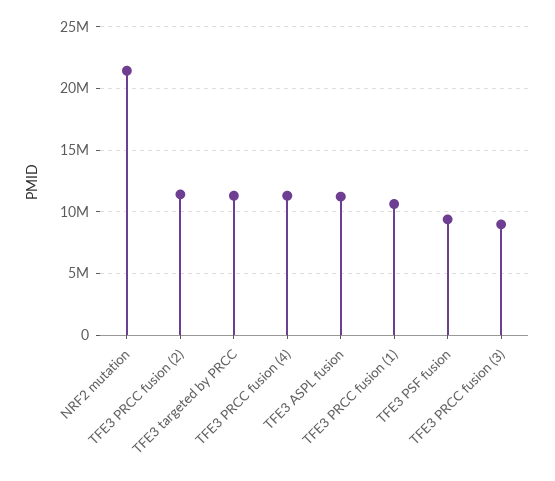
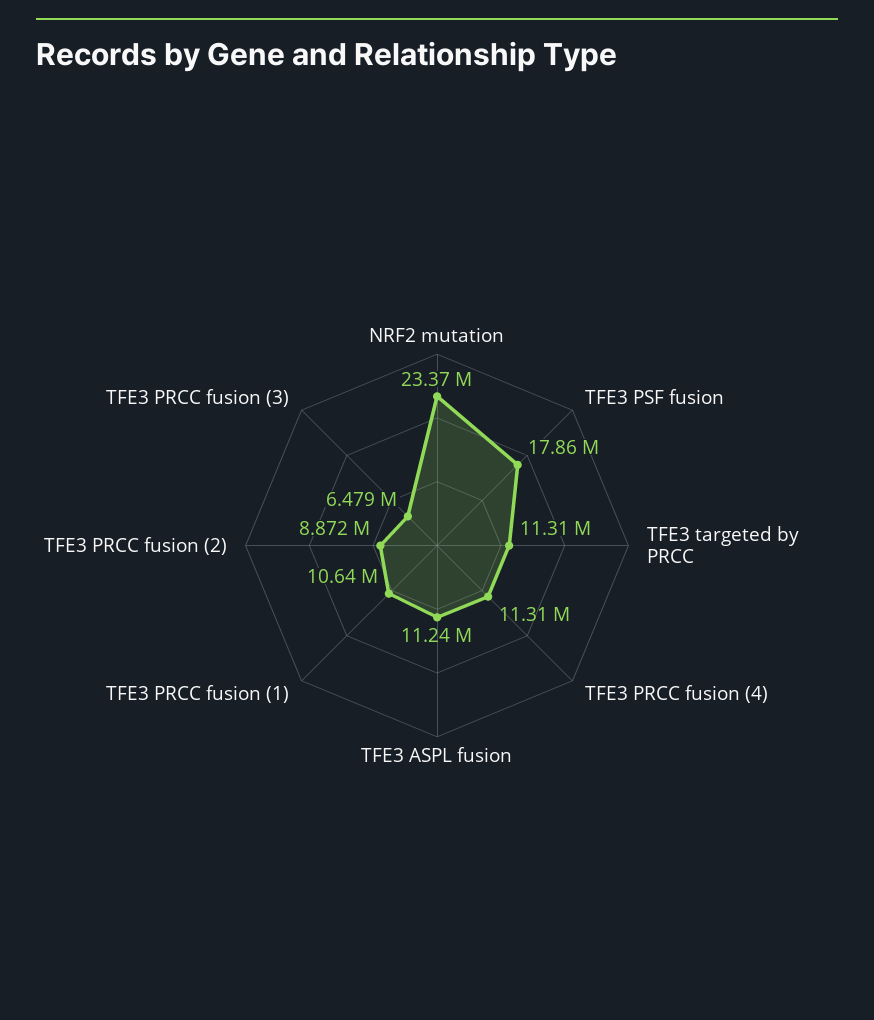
NRF2 mutation: 21500000 -> 23370000
TFE3 PRCC fusion (2): 11500000 -> 8872000
TFE3 PSF fusion: 9500000 -> 17860000
TFE3 PRCC fusion (3): 9000000 -> 6479000

